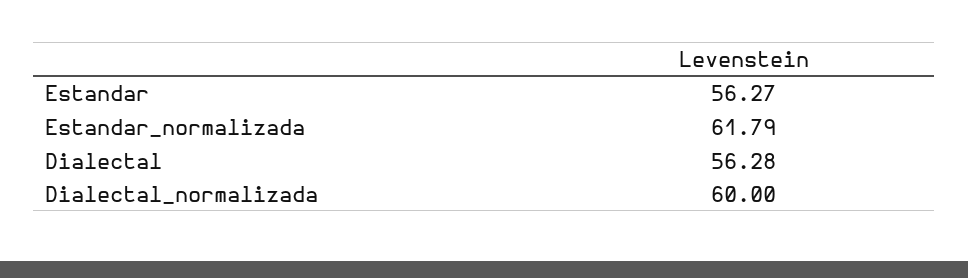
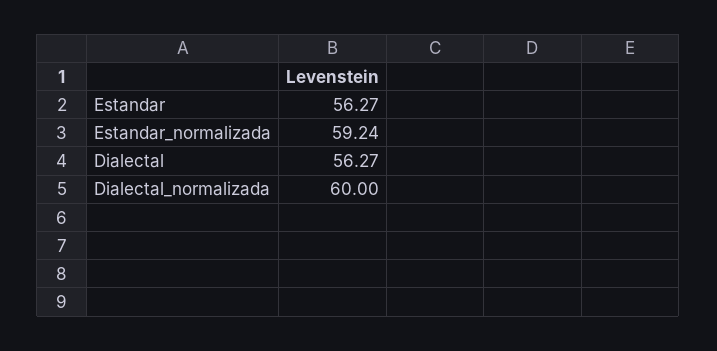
Estandar_normalizada: 61.79 -> 59.24
Dialectal: 56.28 -> 56.27

